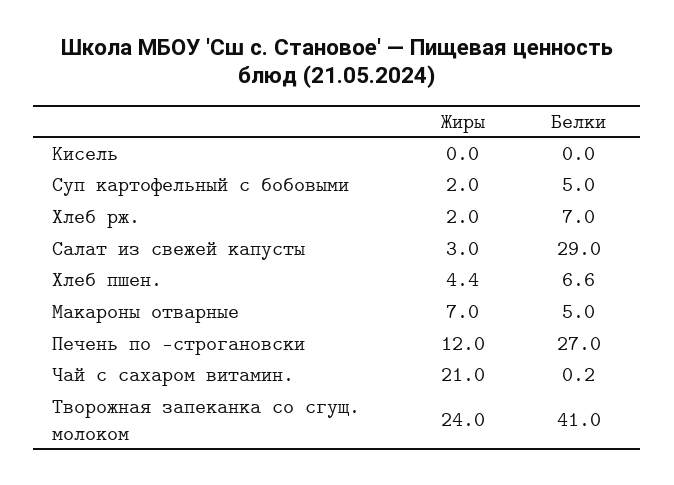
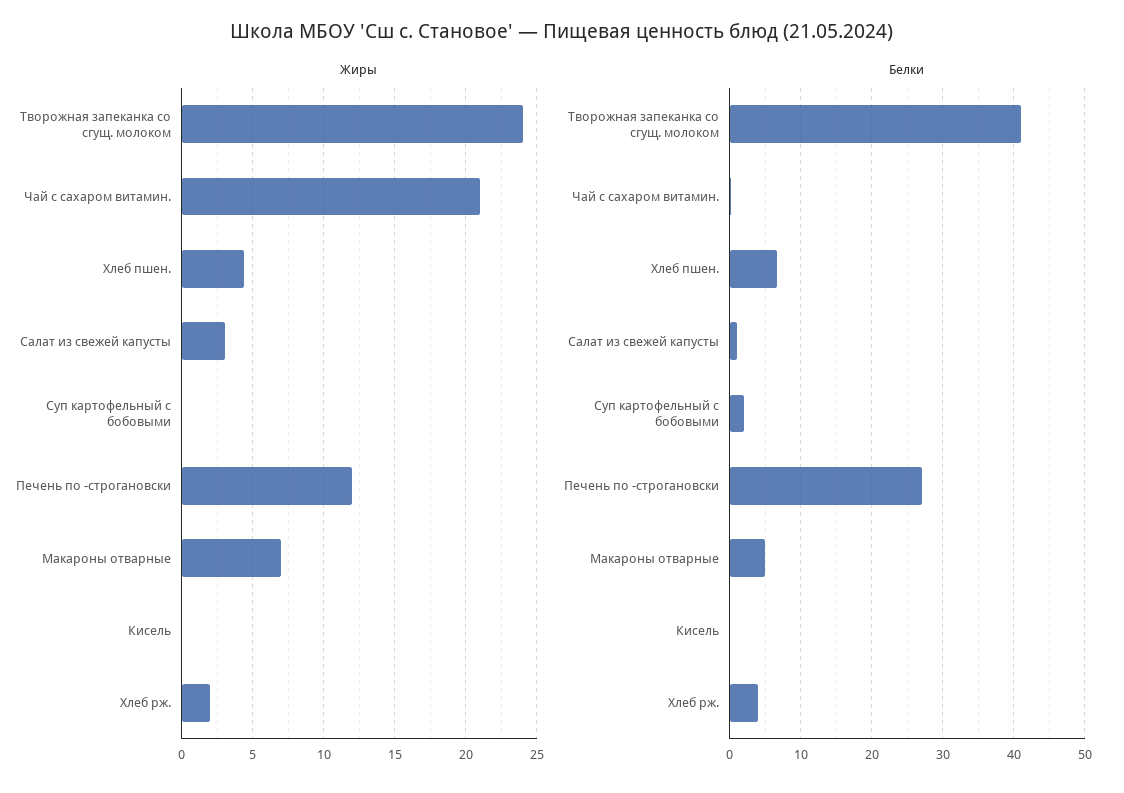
Жиры, Суп картофельный с бобовыми: 2 -> 0
Белки, Суп картофельный с бобовыми: 5 -> 2
Белки, Хлеб рж.: 7 -> 4
Белки, Салат из свежей капусты: 29 -> 1

